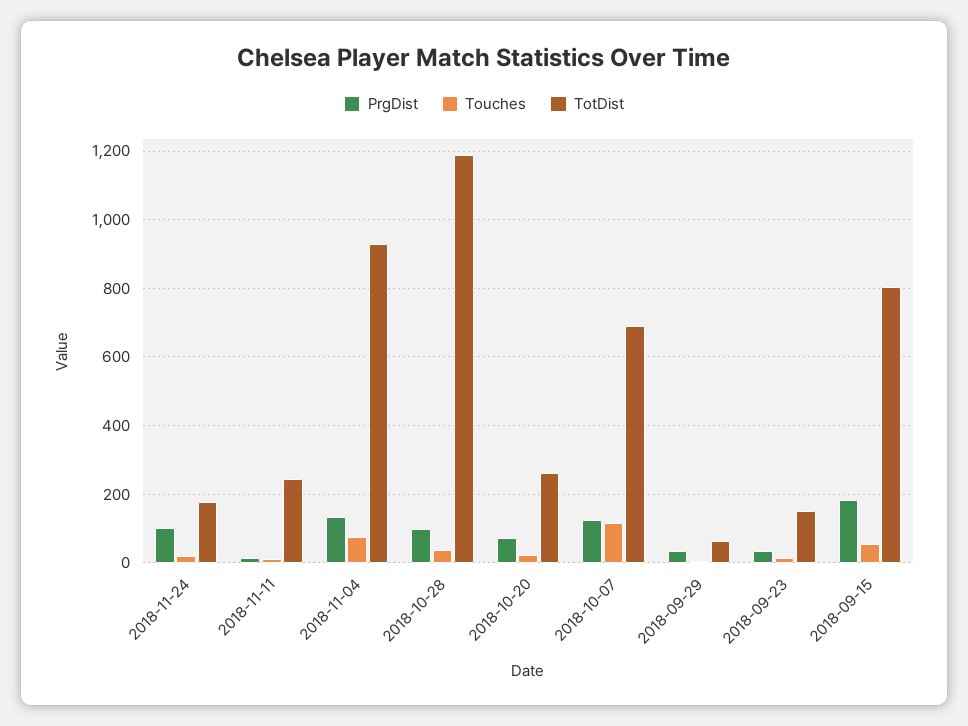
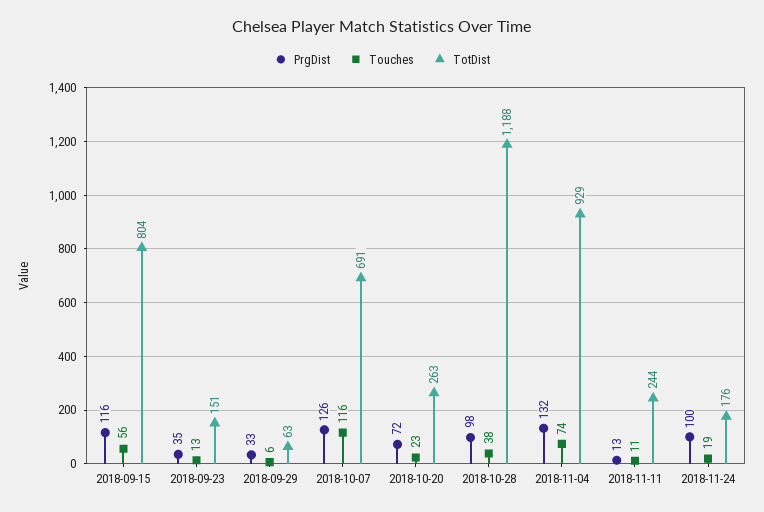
PrgDist, 2018-09-15: 180 -> 116

